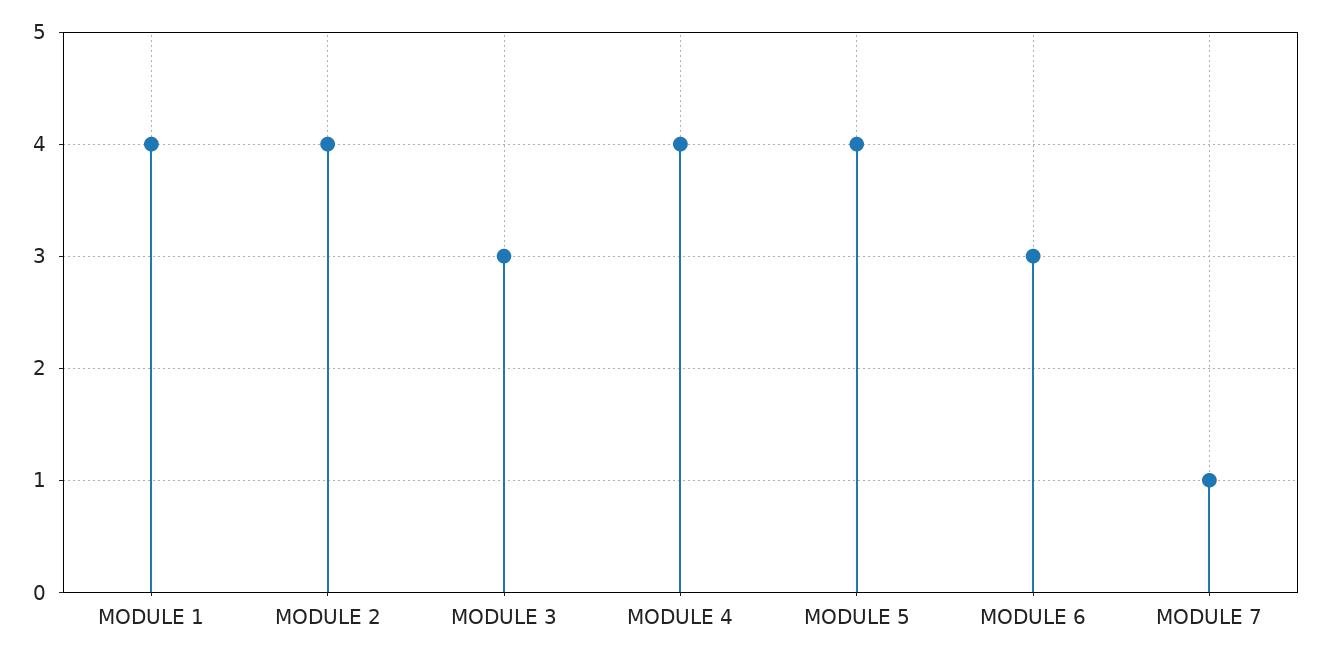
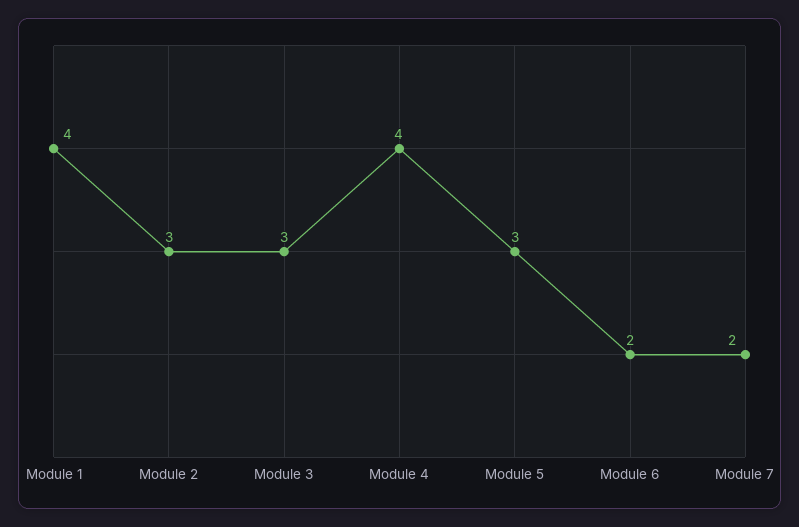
MODULE 2: 4 -> 3
MODULE 5: 4 -> 3
MODULE 6: 3 -> 2
MODULE 7: 1 -> 2

